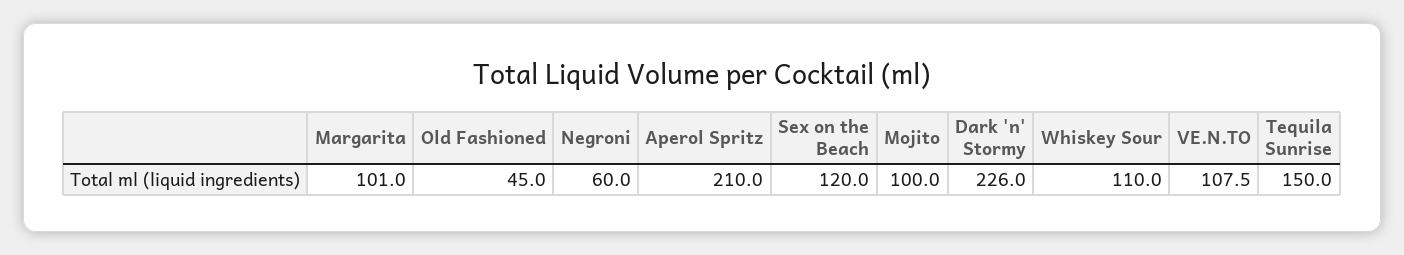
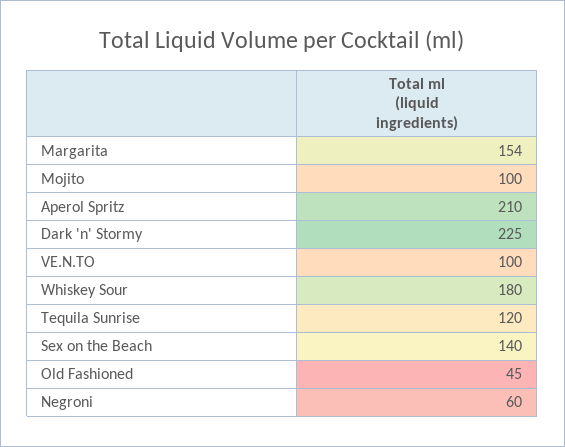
Margarita: 101 -> 154
Sex on the Beach: 120 -> 140
Dark 'n' Stormy: 226 -> 225
Whiskey Sour: 110 -> 180
VE.N.TO: 107.5 -> 100
Tequila Sunrise: 150 -> 120

